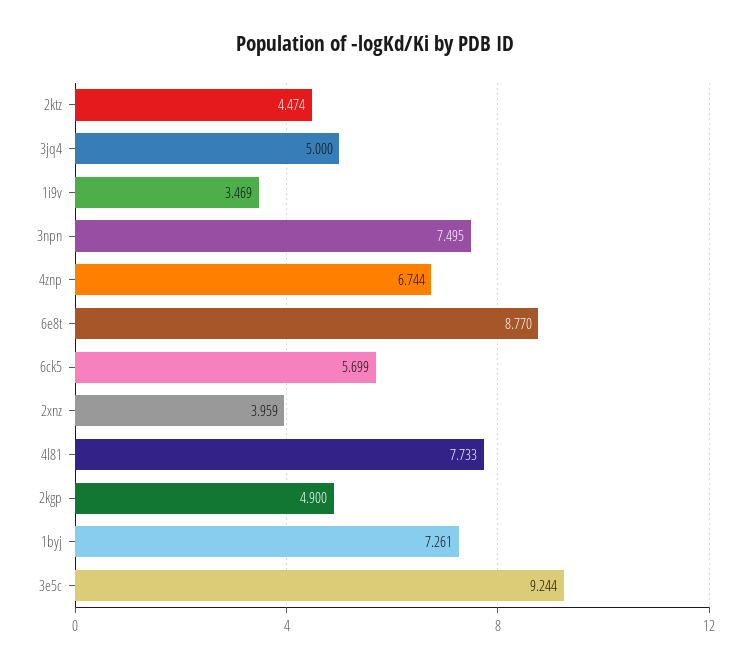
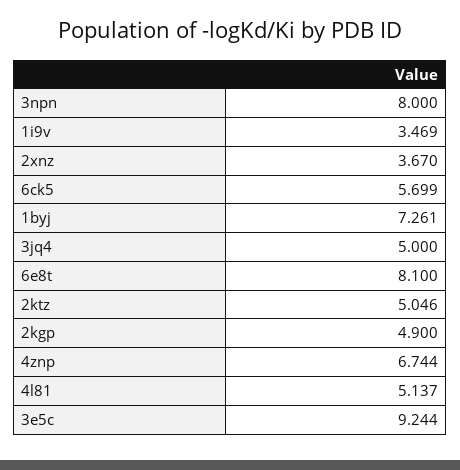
2ktz: 4.474 -> 5.046
3npn: 7.495 -> 8
6e8t: 8.77 -> 8.1
2xnz: 3.959 -> 3.67
4l81: 7.733 -> 5.137

